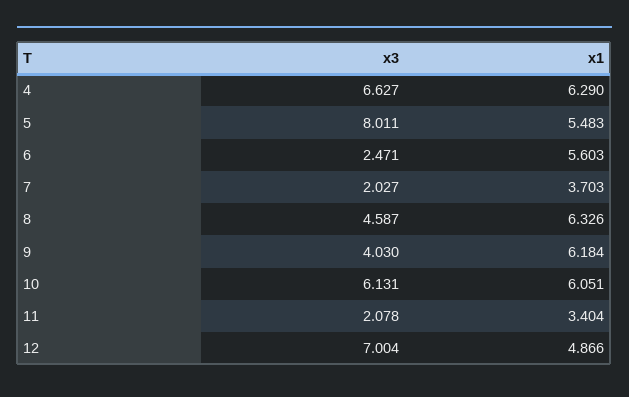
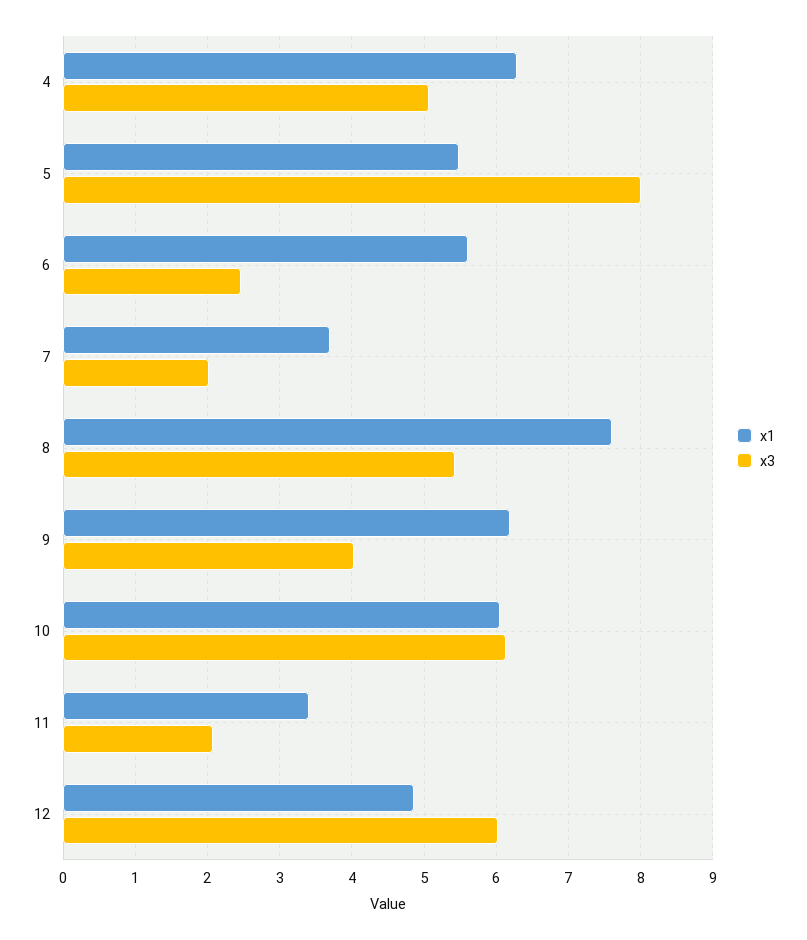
x3, 4: 6.627 -> 5.1
x3, 8: 4.587 -> 5.4
x1, 8: 6.326 -> 7.6
x3, 12: 7.004 -> 6

